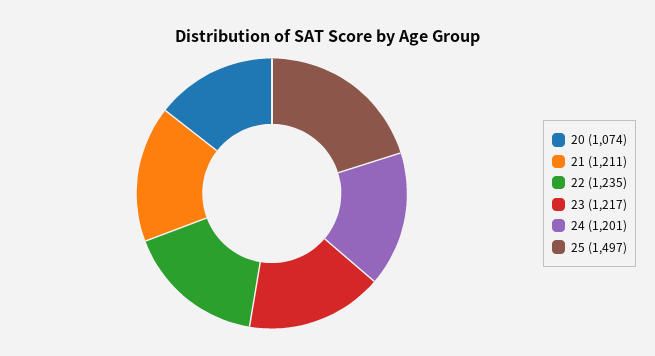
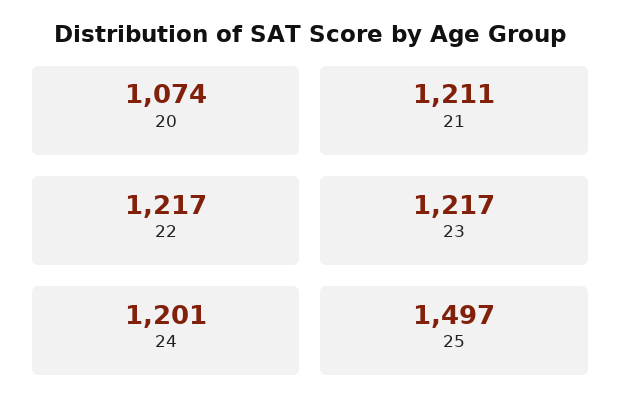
22: 1235 -> 1217

